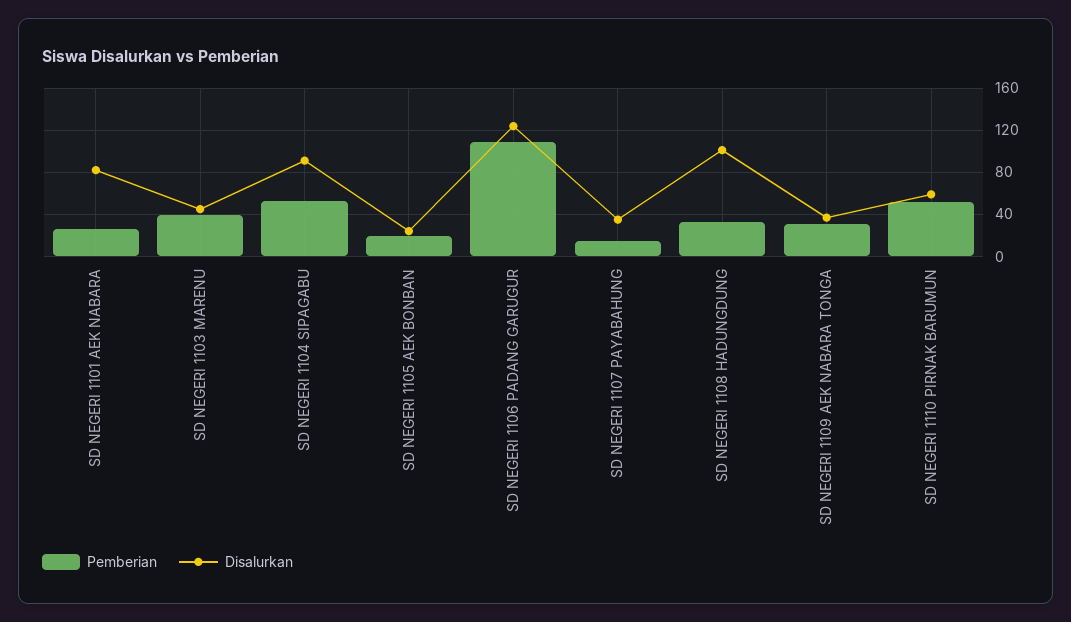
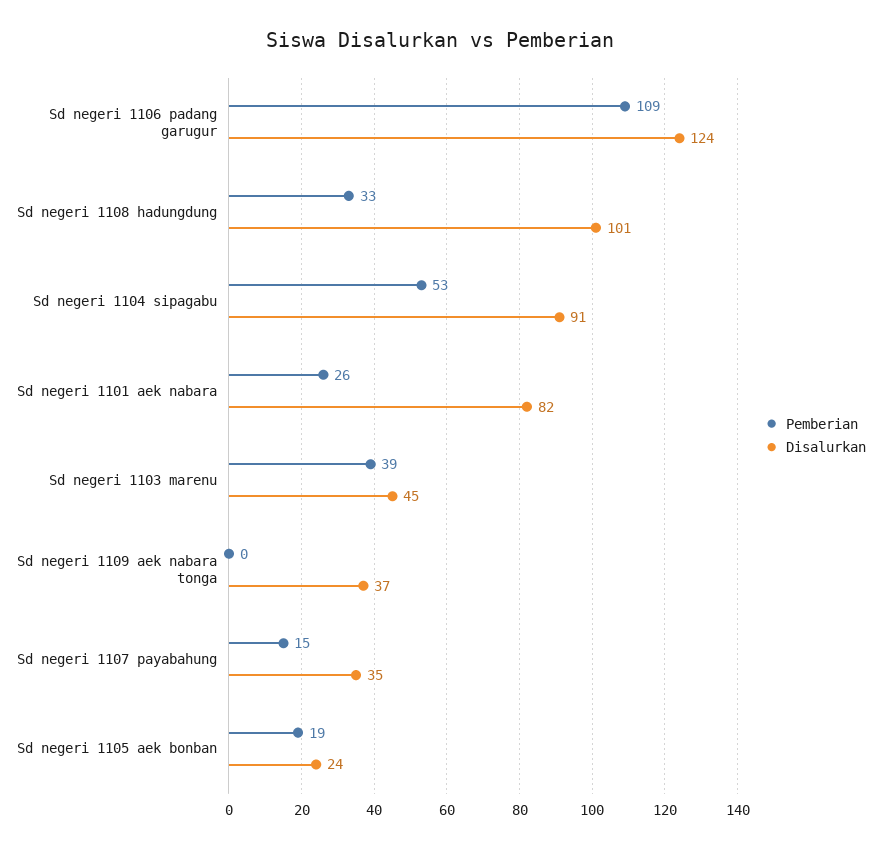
Pemberian, SD NEGERI 1109 AEK NABARA TONGA: 30 -> 0
Pemberian, SD NEGERI 1110 PIRNAK BARUMUN: 50 -> none
Disalurkan, SD NEGERI 1110 PIRNAK BARUMUN: 60 -> none

